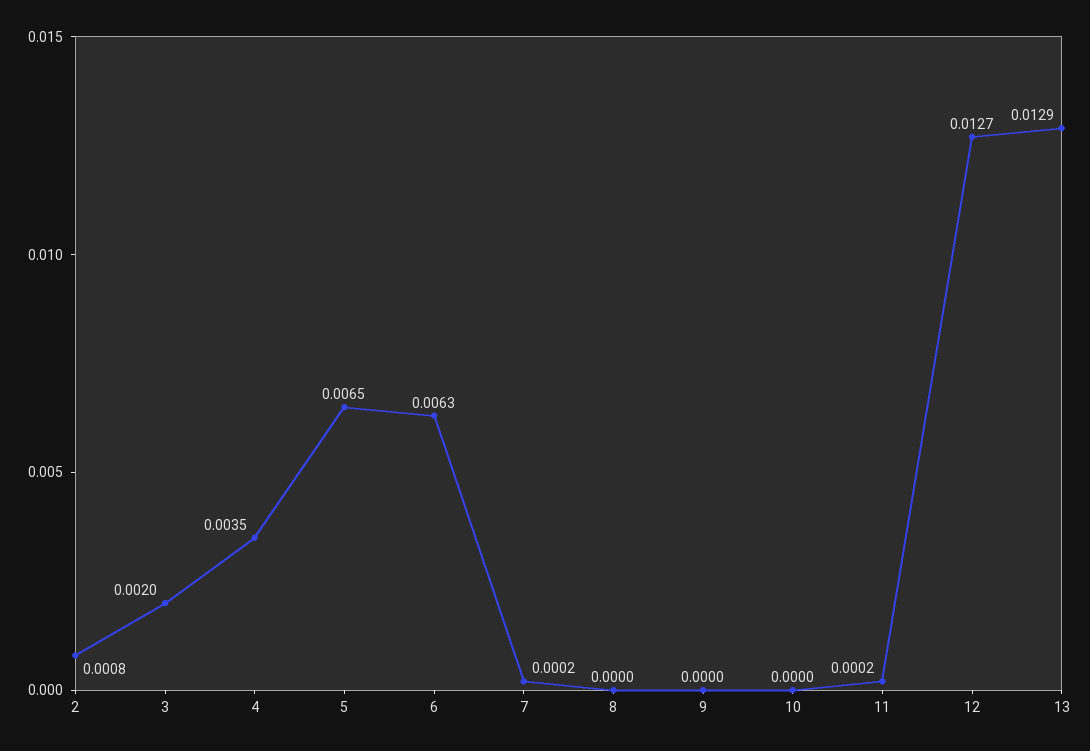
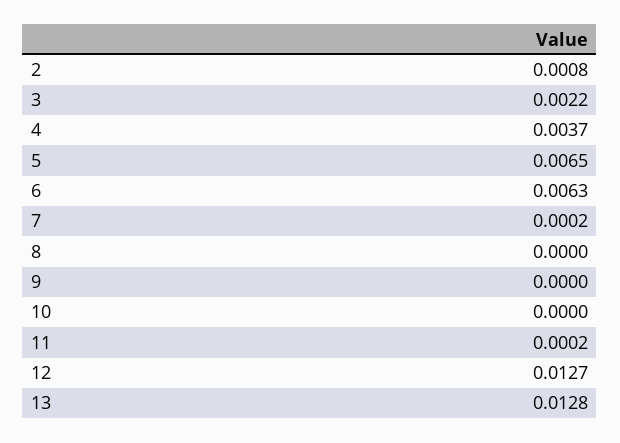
3: 0.002 -> 0.0022
4: 0.0035 -> 0.0037
13: 0.0129 -> 0.0128

